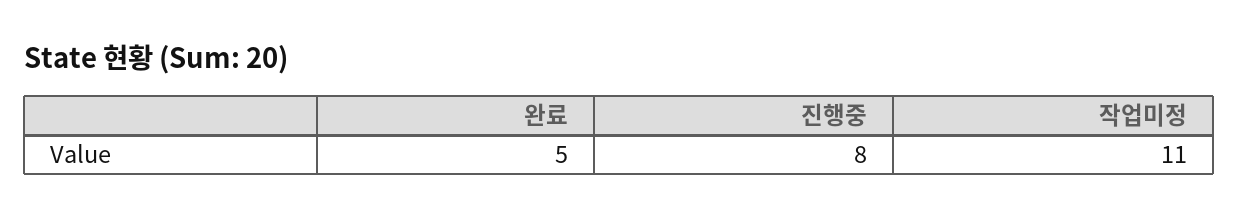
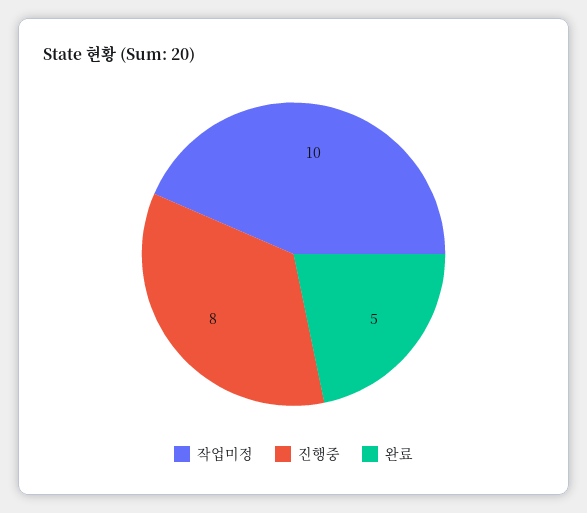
작업미정: 11 -> 10

